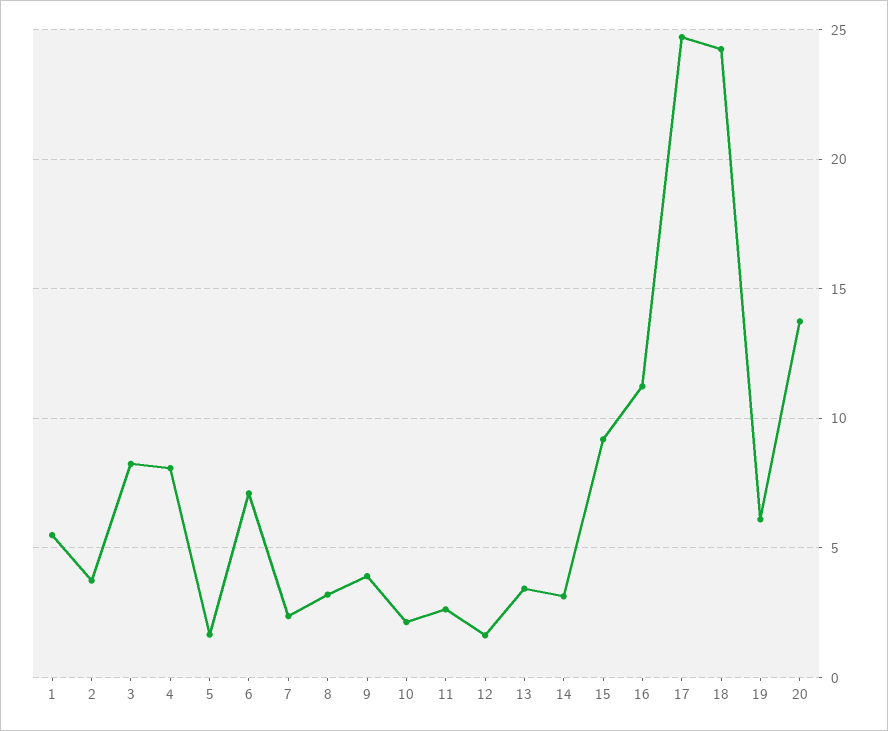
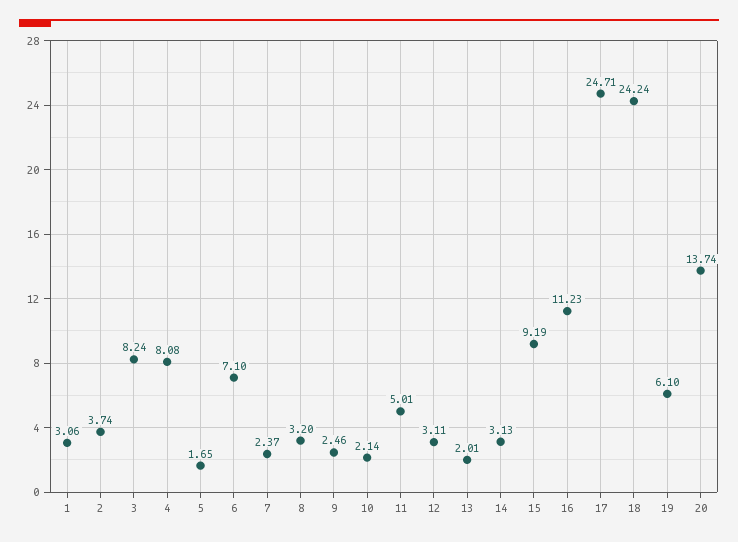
1: 5.5 -> 3.06
9: 4 -> 2.46
11: 2.5 -> 5.01
12: 1.5 -> 3.11
13: 3.5 -> 2.01

